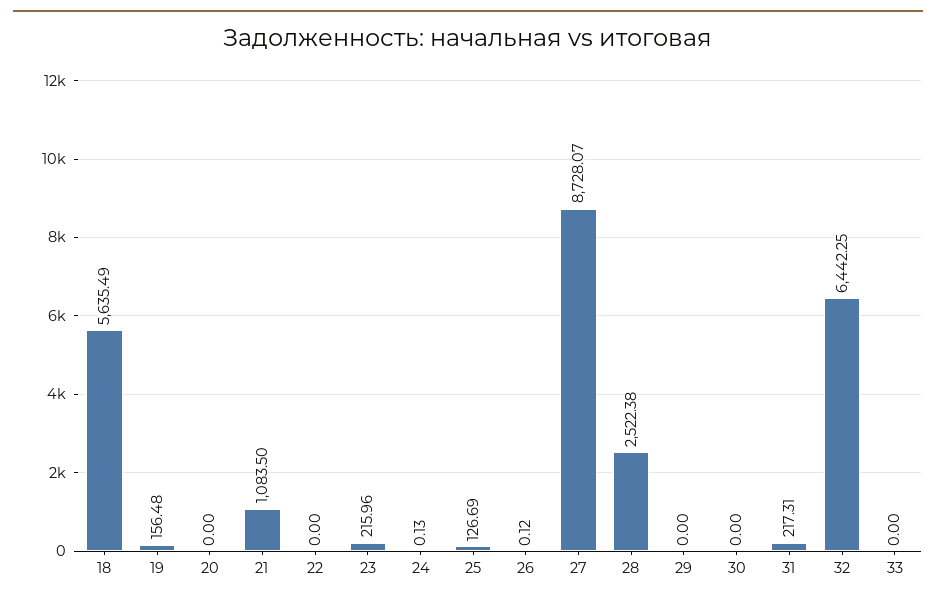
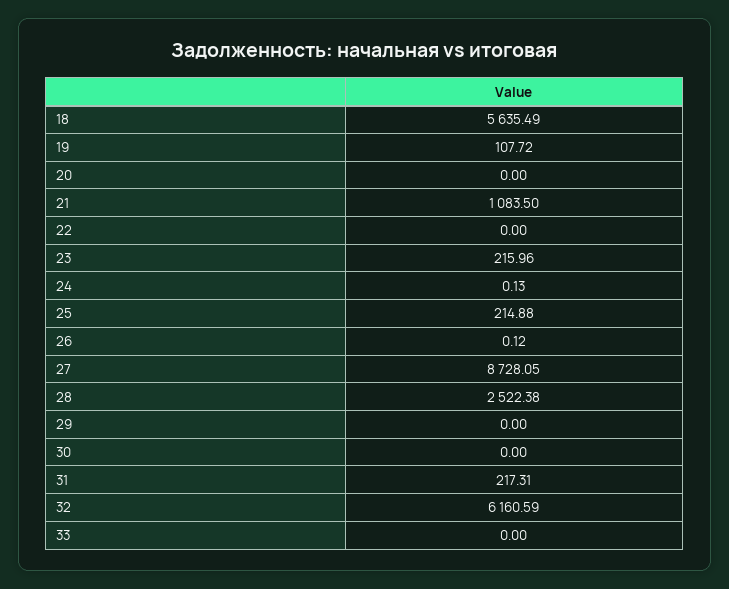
19: 156.48 -> 107.72
25: 126.69 -> 214.88
27: 8728.07 -> 8728.05
32: 6442.25 -> 6160.59

